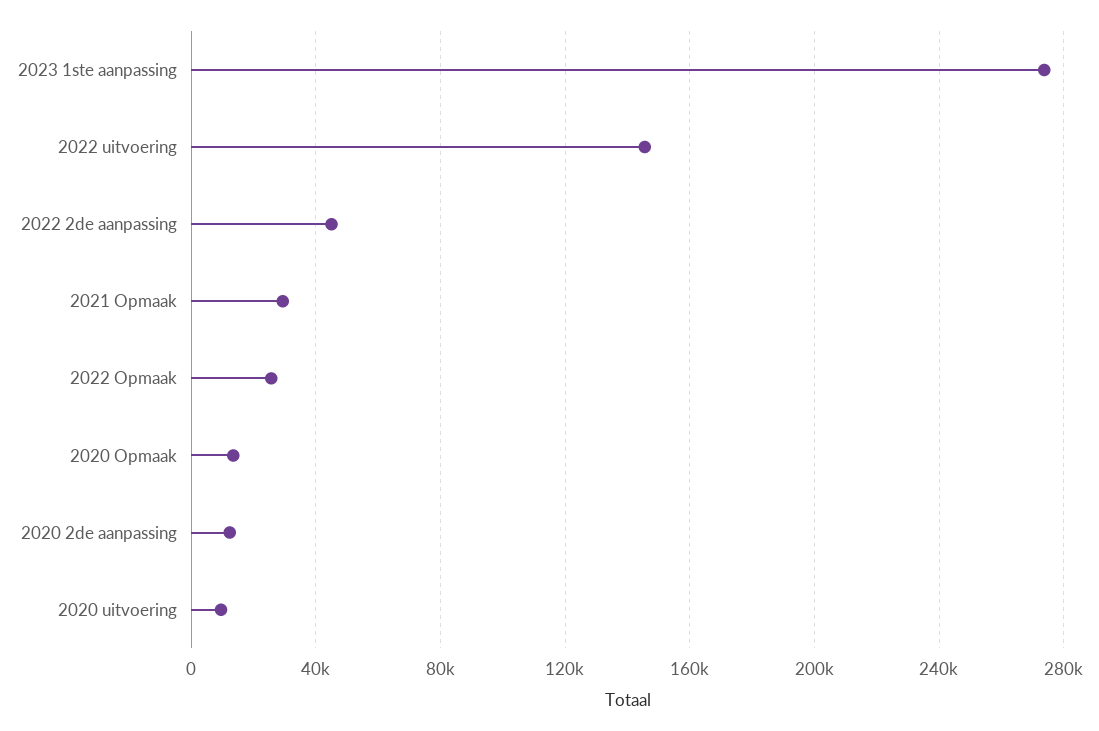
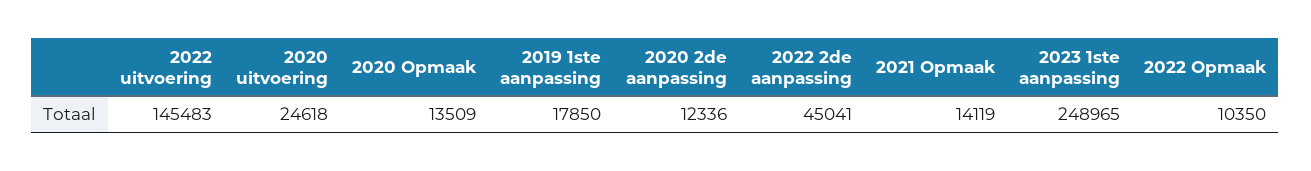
2023 1ste aanpassing: 275000 -> 248965
2021 Opmaak: 30000 -> 14119
2022 Opmaak: 25000 -> 10350
2020 uitvoering: 10000 -> 24618
2019 1ste aanpassing: none -> 17850

